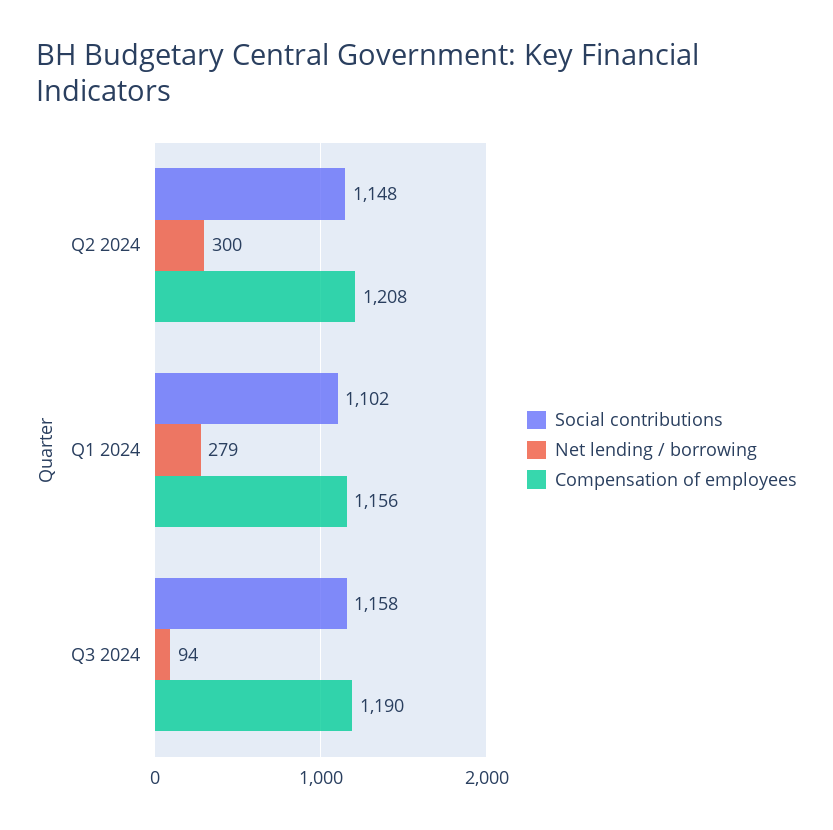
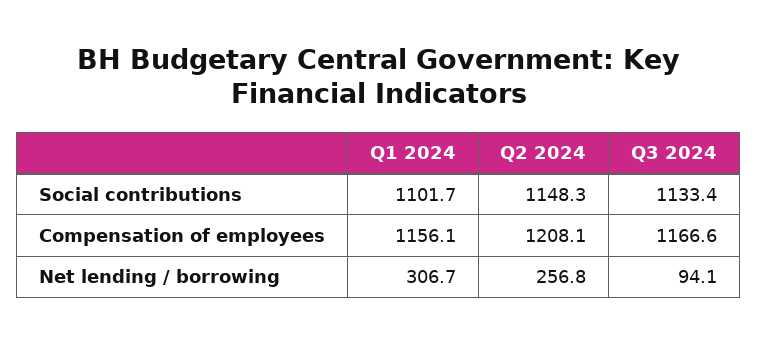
Net lending / borrowing, Q2 2024: 300 -> 256.8
Net lending / borrowing, Q1 2024: 279 -> 306.7
Social contributions, Q3 2024: 1158 -> 1133.4
Compensation of employees, Q3 2024: 1190 -> 1166.6

